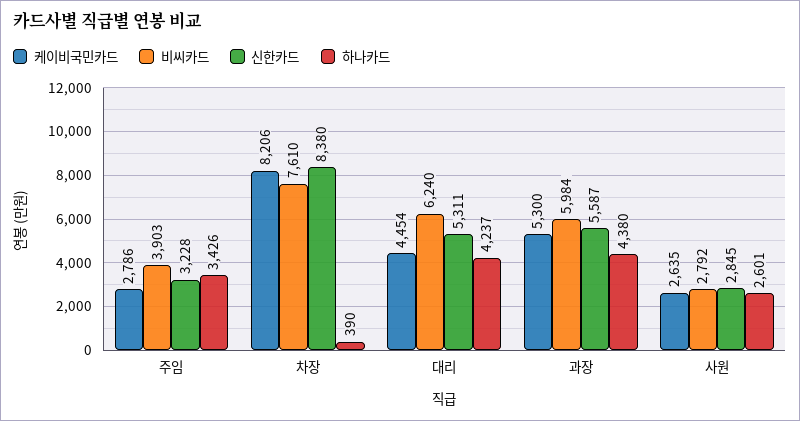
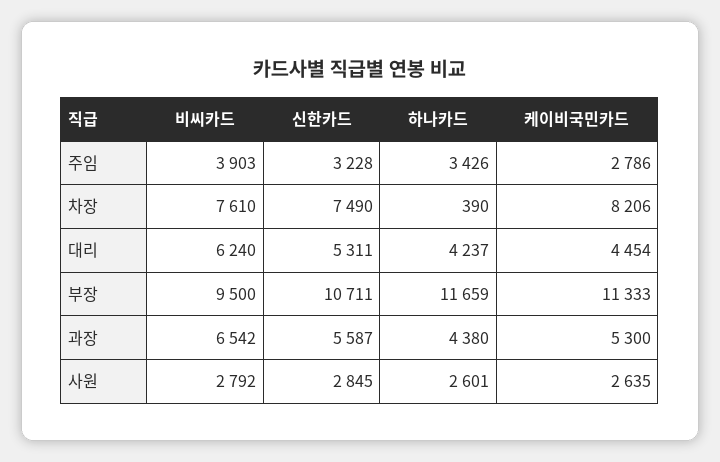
신한카드, 차장: 8380 -> 7490
비씨카드, 과장: 5984 -> 6542
비씨카드, 부장: none -> 9500
신한카드, 부장: none -> 10711
하나카드, 부장: none -> 11659
케이비국민카드, 부장: none -> 11333

